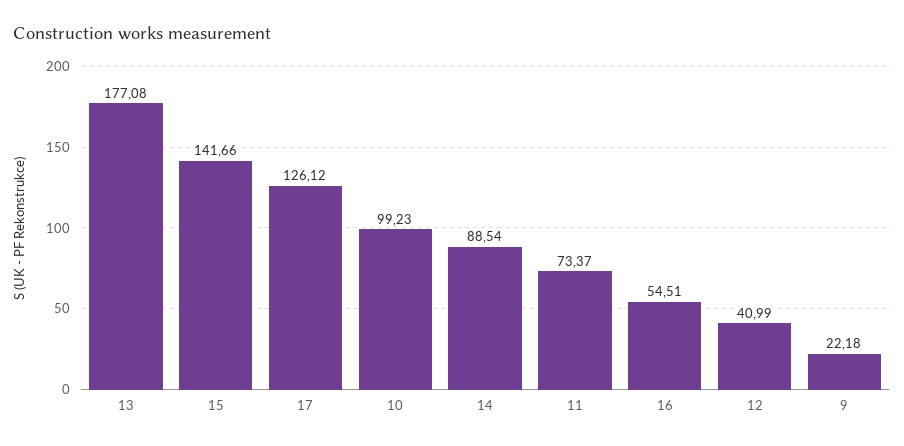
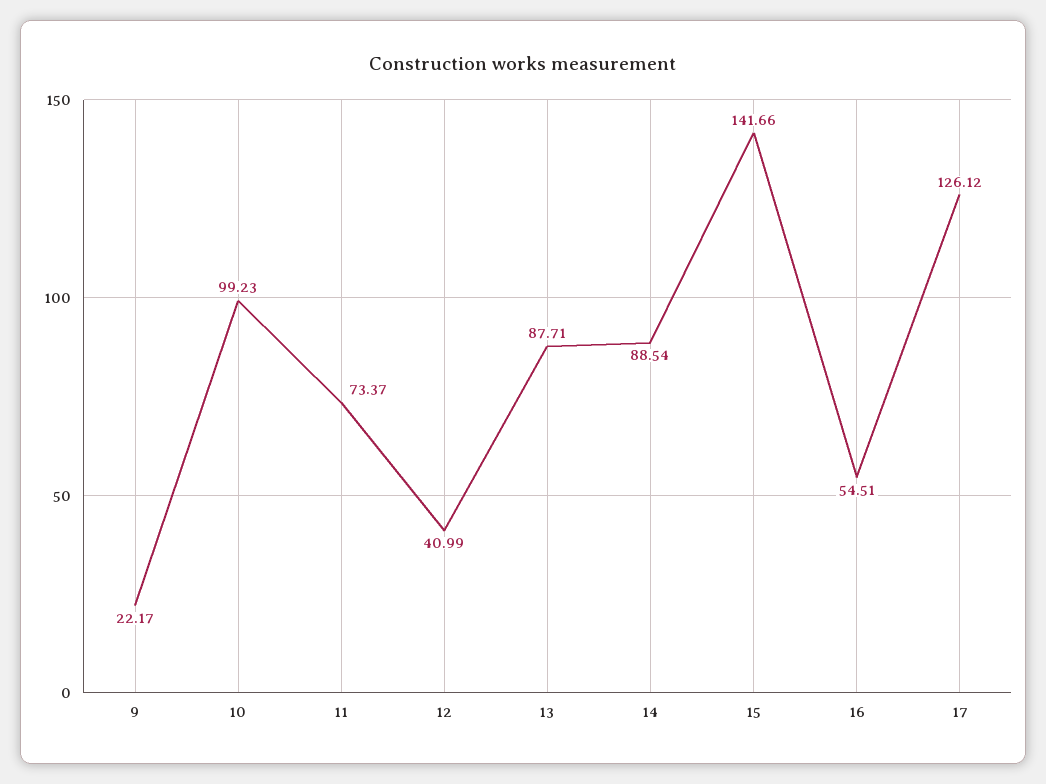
13: 177.08 -> 87.71
9: 22.18 -> 22.17

